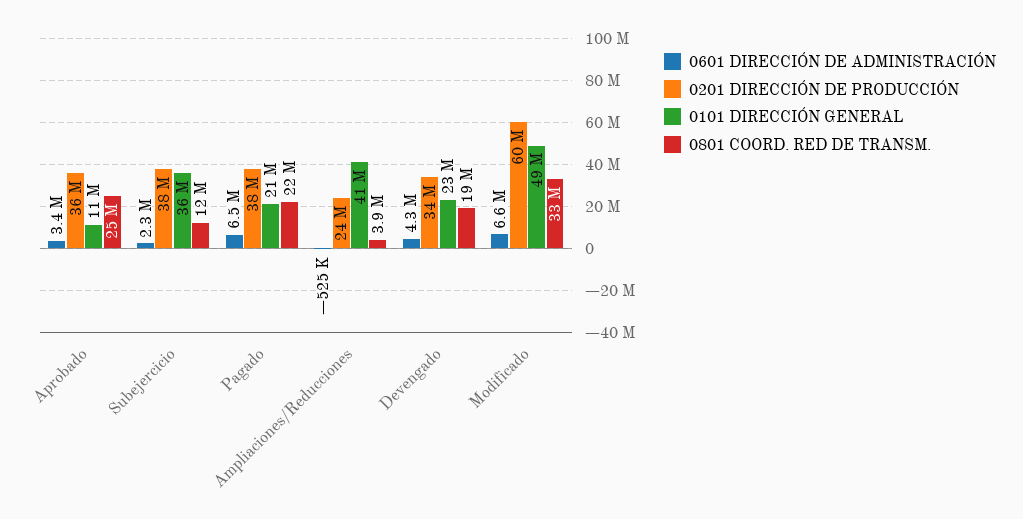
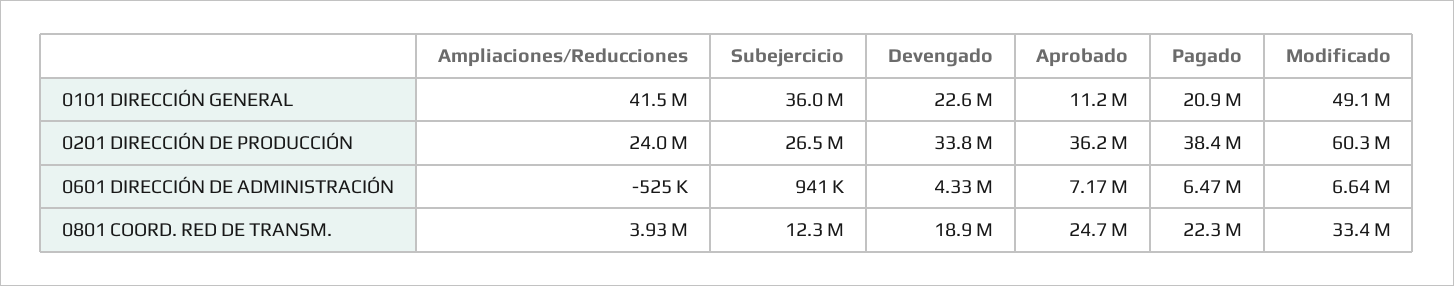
0601 DIRECCIÓN DE ADMINISTRACIÓN, Aprobado: 3400000 -> 7170000
0601 DIRECCIÓN DE ADMINISTRACIÓN, Subejercicio: 2300000 -> 941000
0201 DIRECCIÓN DE PRODUCCIÓN, Subejercicio: 38000000 -> 26500000

